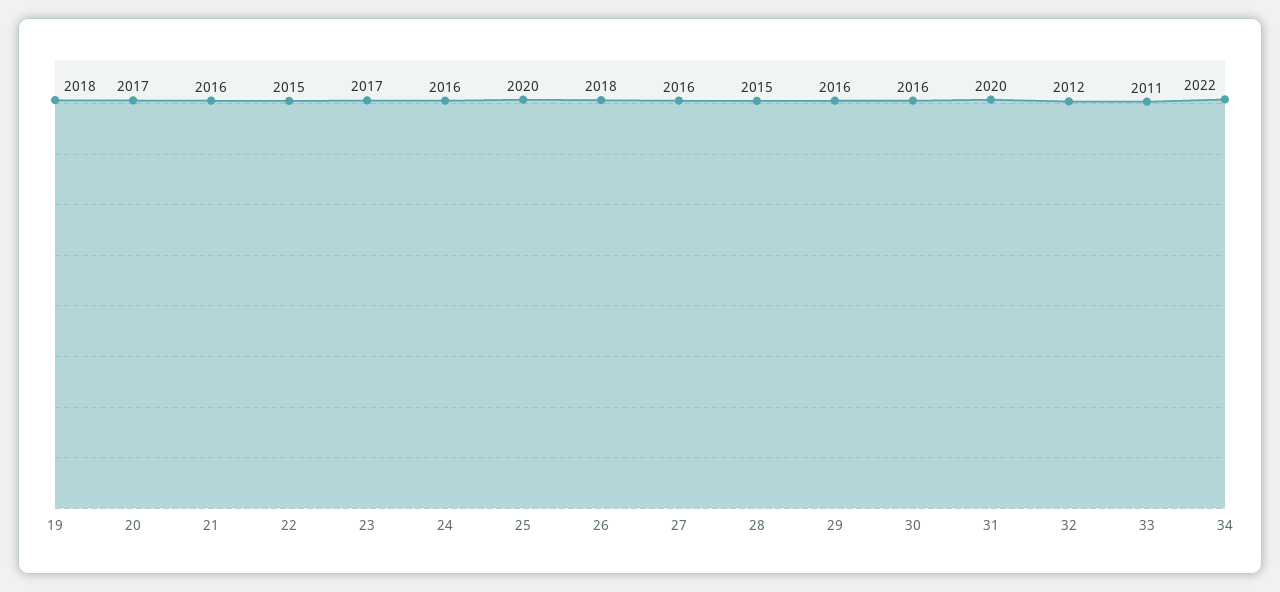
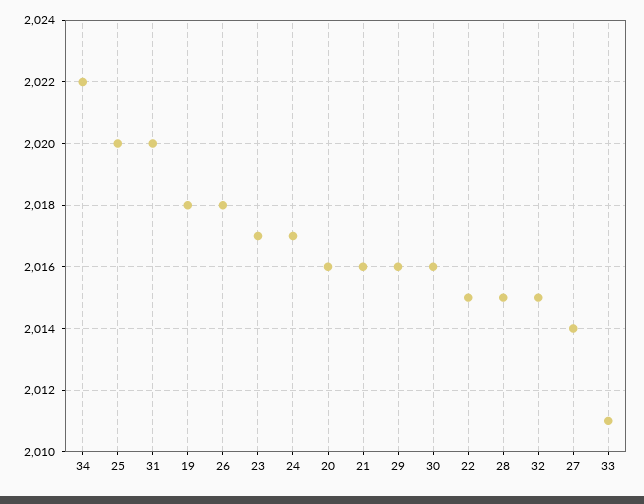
20: 2017 -> 2016
24: 2016 -> 2017
27: 2016 -> 2014
32: 2012 -> 2015

